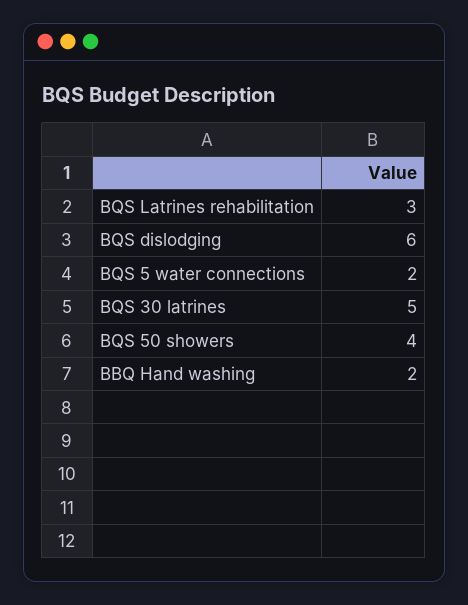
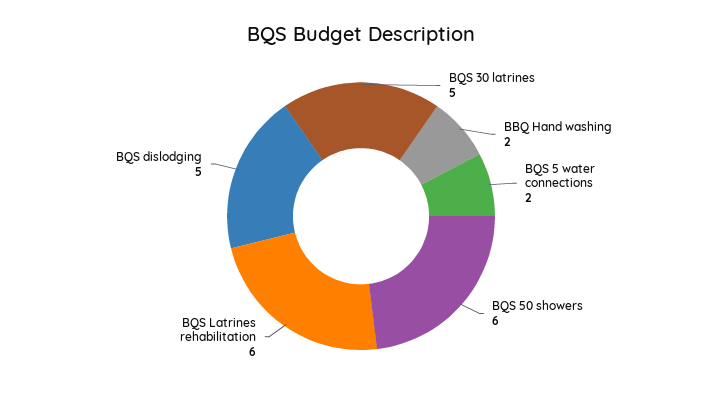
BQS Latrines rehabilitation: 3 -> 6
BQS dislodging: 6 -> 5
BQS 50 showers: 4 -> 6

